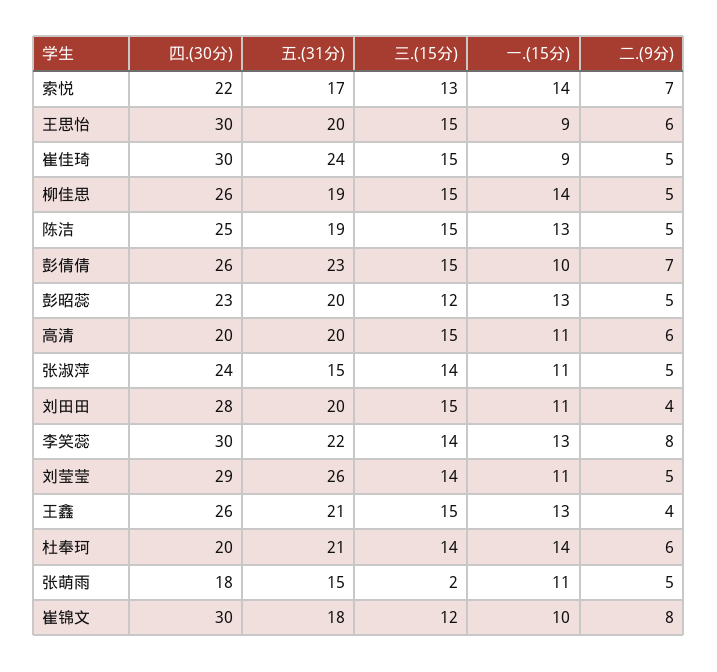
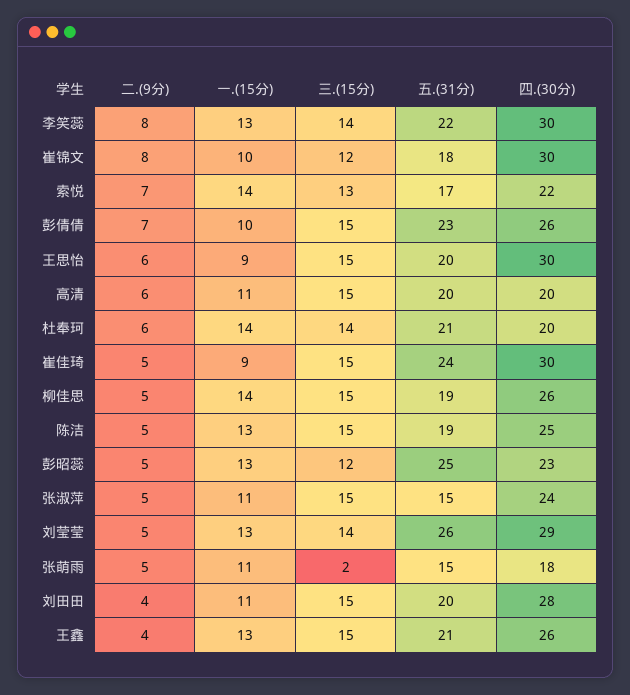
五.(31分), 彭昭蕊: 20 -> 25
三.(15分), 张淑萍: 14 -> 15
一.(15分), 刘莹莹: 11 -> 13

